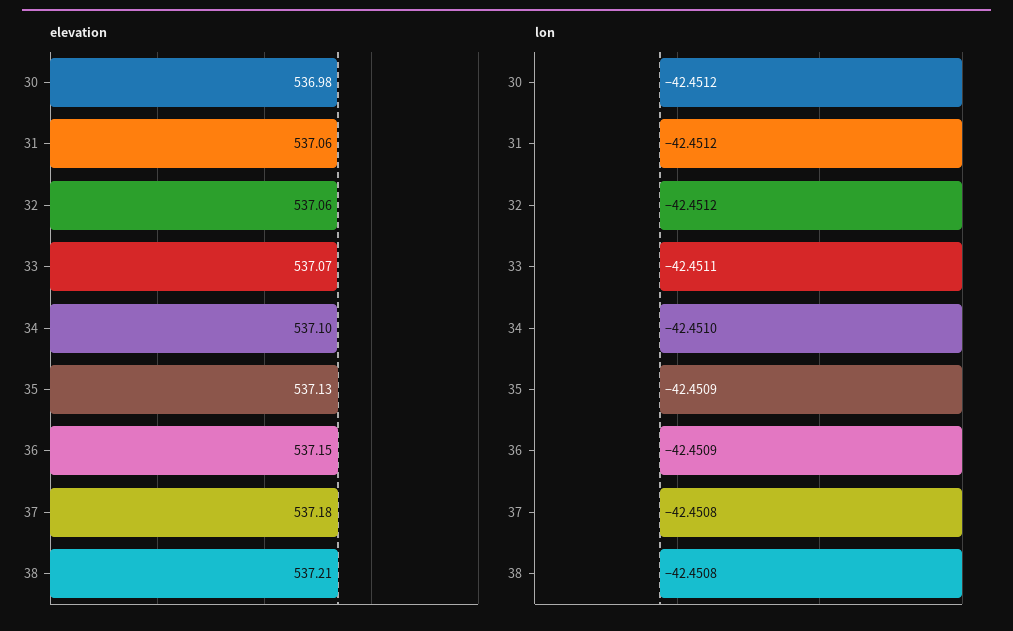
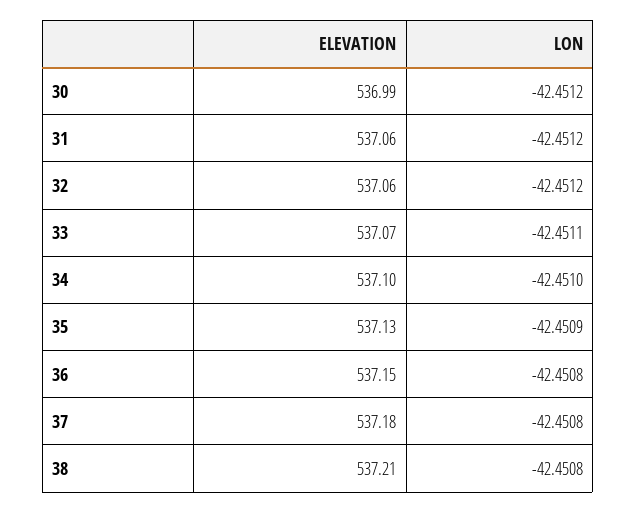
elevation, 30: 536.98 -> 536.99
lon, 36: -42.4509 -> -42.4508

